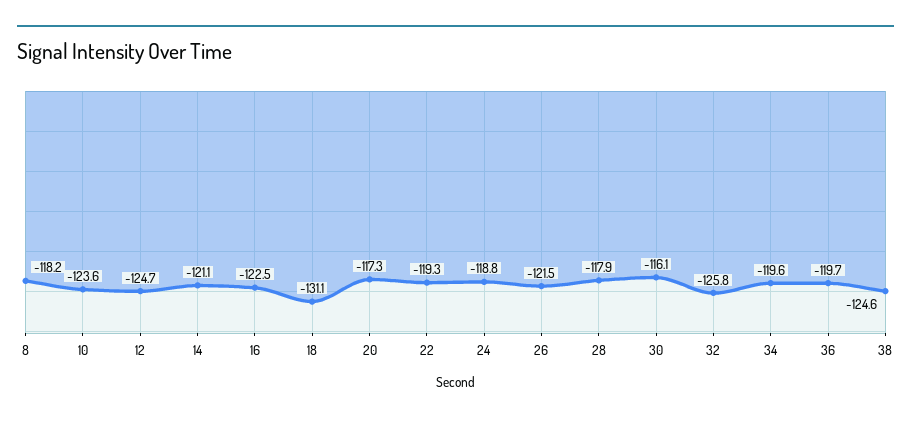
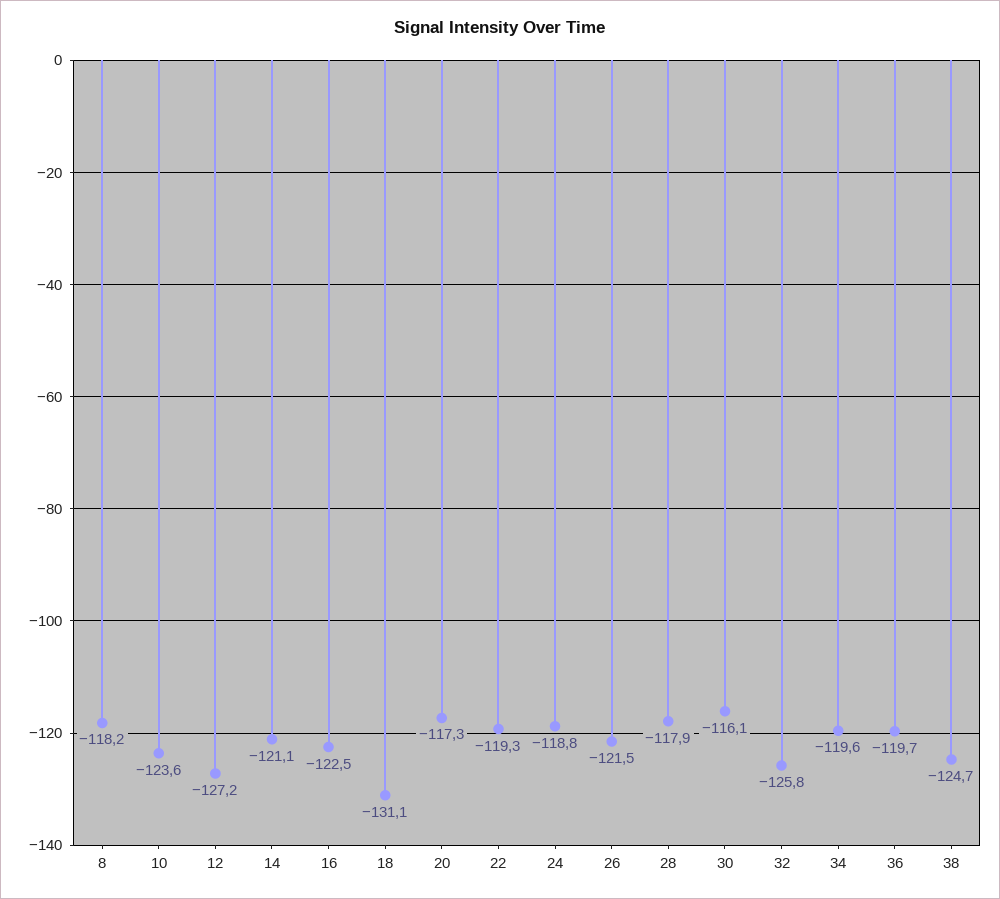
12: -124.7 -> -127.2
38: -124.6 -> -124.7

